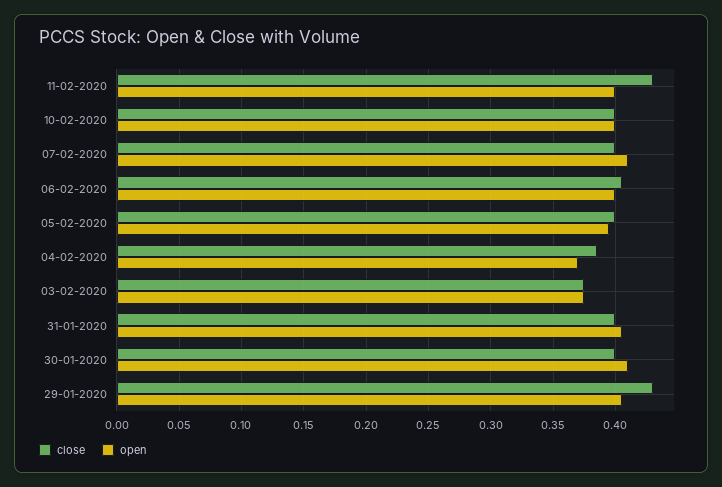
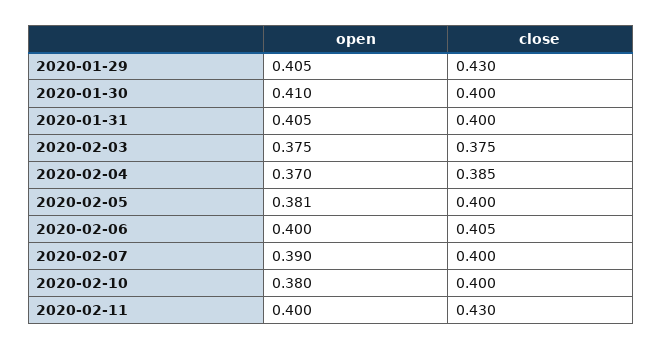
open, 10-02-2020: 0.4 -> 0.38
open, 07-02-2020: 0.41 -> 0.39
open, 05-02-2020: 0.395 -> 0.381

